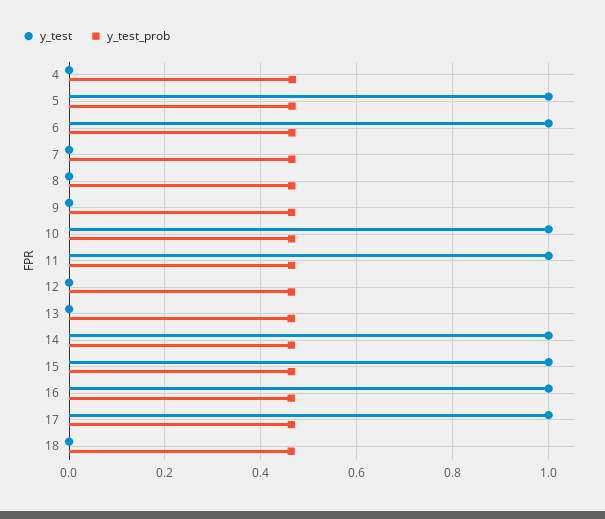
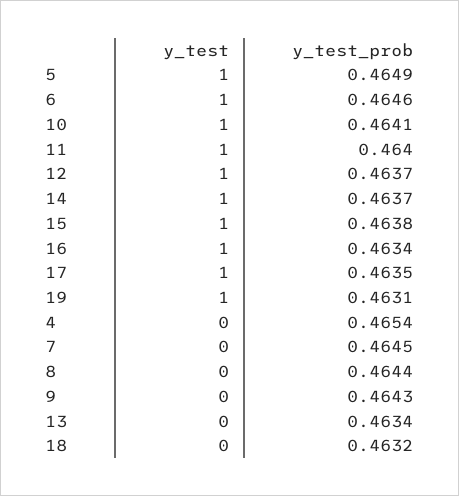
y_test, 12: 0 -> 1
y_test, 19: none -> 1
y_test_prob, 19: none -> 0.4631

